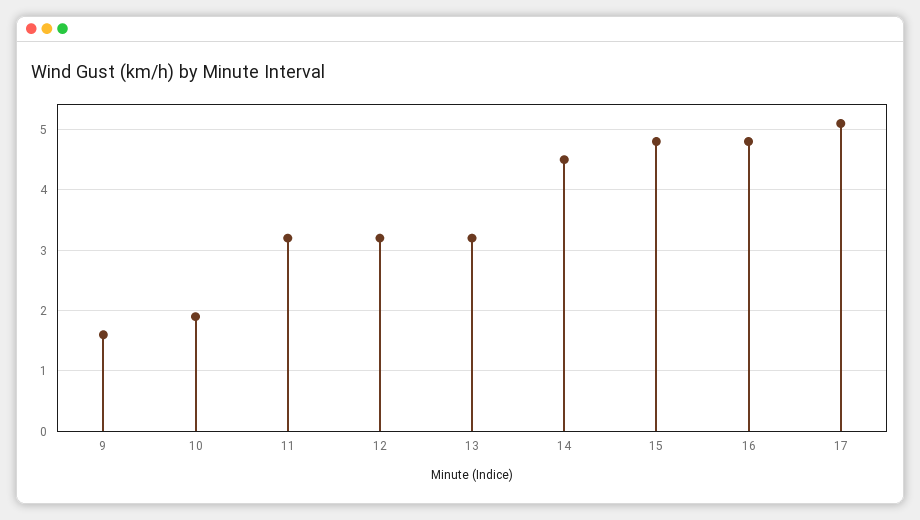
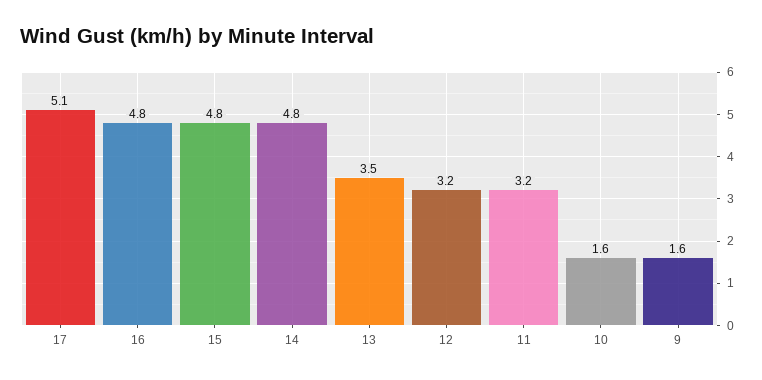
10: 1.9 -> 1.6
13: 3.2 -> 3.5
14: 4.5 -> 4.8

